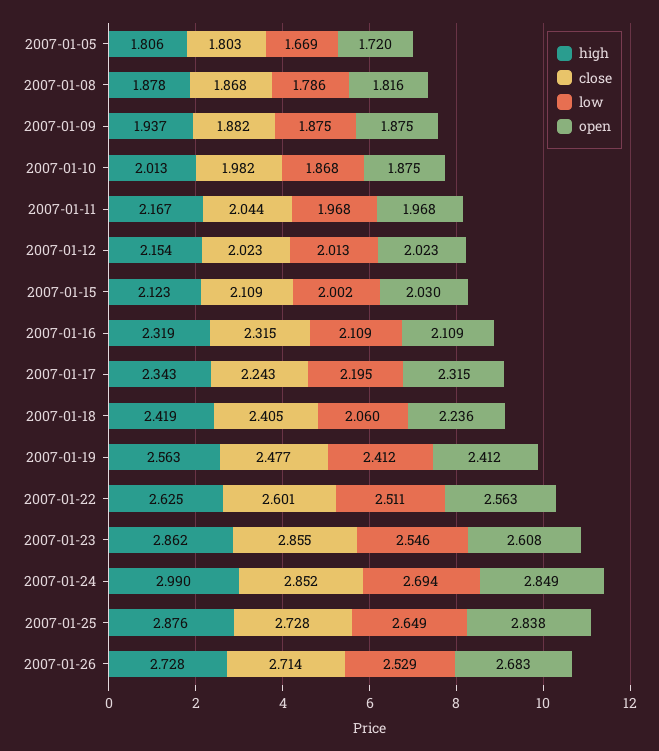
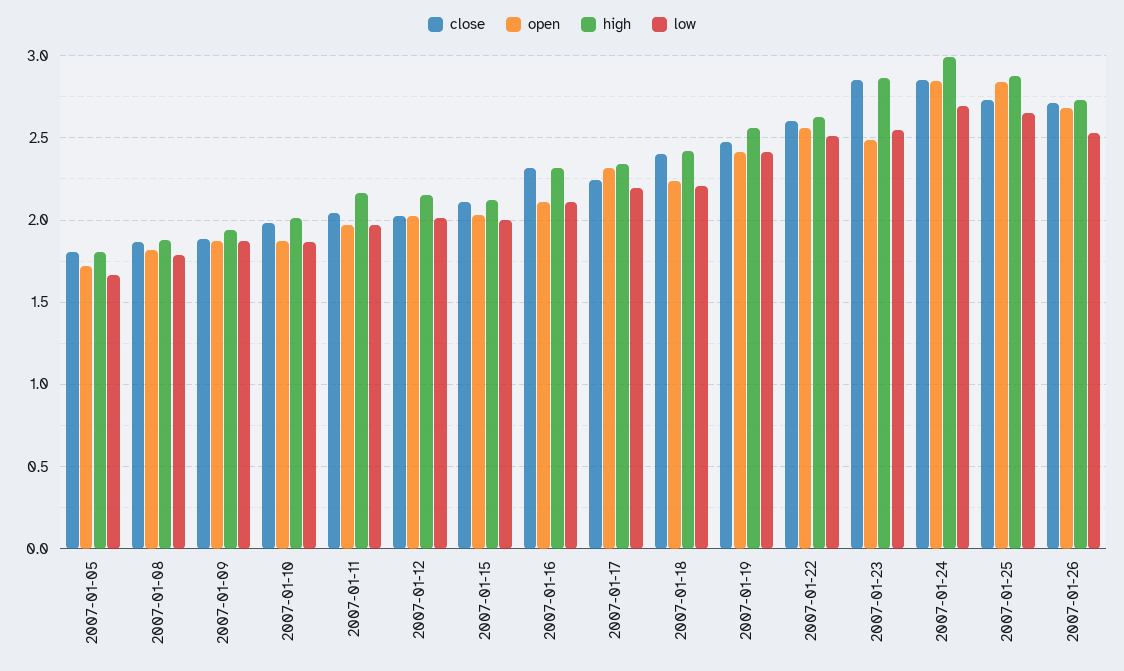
low, 2007-01-18: 2.06 -> 2.2
open, 2007-01-23: 2.608 -> 2.5

